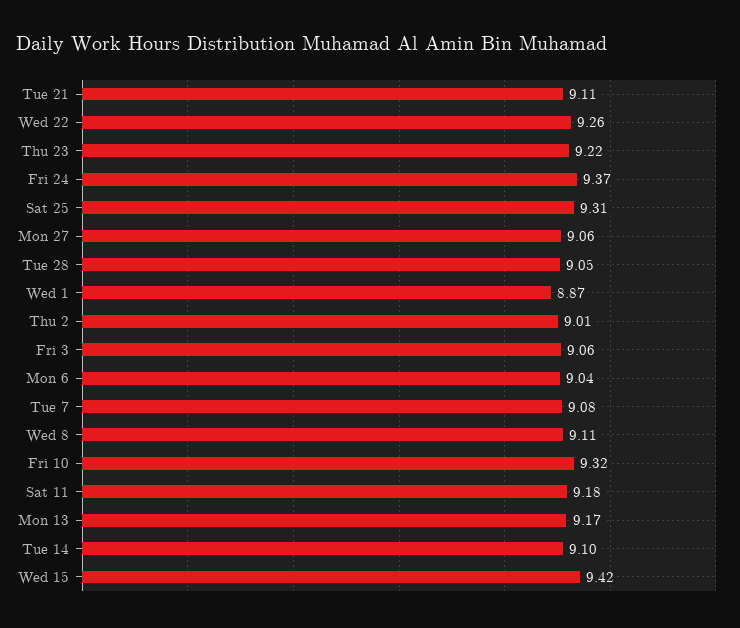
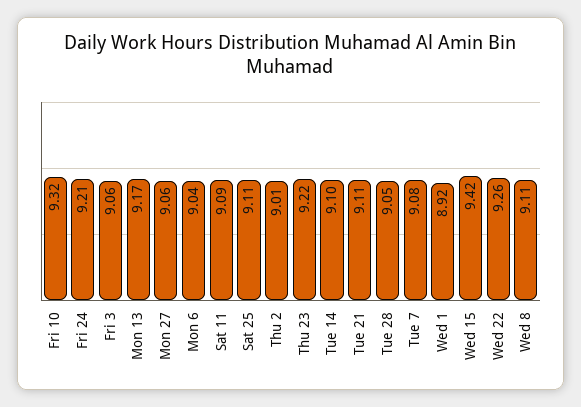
Fri 24: 9.37 -> 9.21
Sat 25: 9.31 -> 9.11
Wed 1: 8.87 -> 8.92
Sat 11: 9.18 -> 9.09

